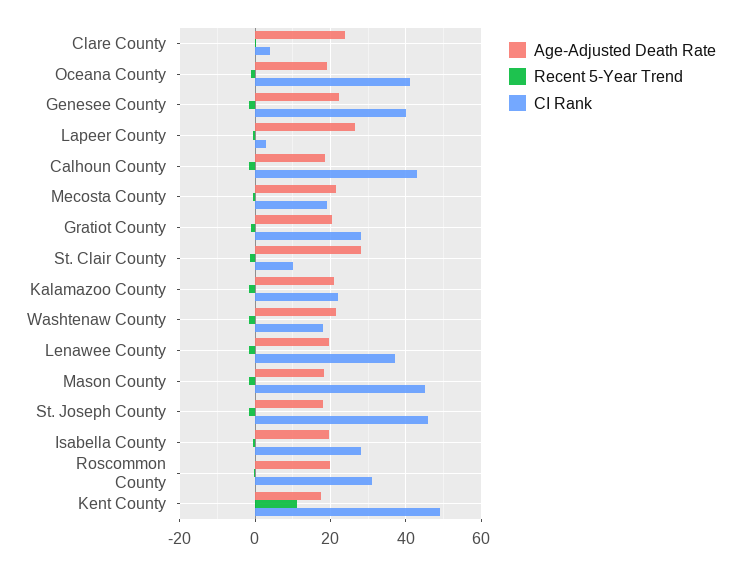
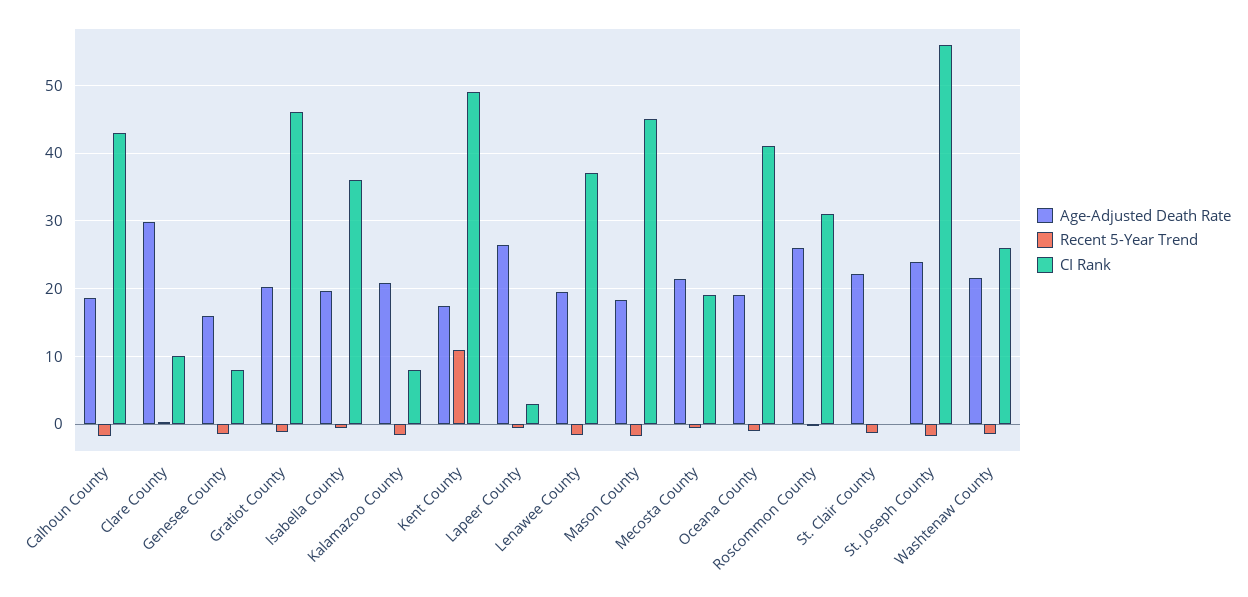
Age-Adjusted Death Rate, Clare County: 24 -> 30
CI Rank, Clare County: 4 -> 10
Age-Adjusted Death Rate, Genesee County: 22 -> 16
CI Rank, Genesee County: 40 -> 8
CI Rank, Gratiot County: 28 -> 46
Age-Adjusted Death Rate, St. Clair County: 28 -> 22
CI Rank, St. Clair County: 10 -> 0
CI Rank, Kalamazoo County: 22 -> 8
CI Rank, Washtenaw County: 18 -> 26
Age-Adjusted Death Rate, St. Joseph County: 18 -> 24
CI Rank, St. Joseph County: 46 -> 56
CI Rank, Isabella County: 28 -> 36
Age-Adjusted Death Rate, Roscommon County: 20 -> 26

